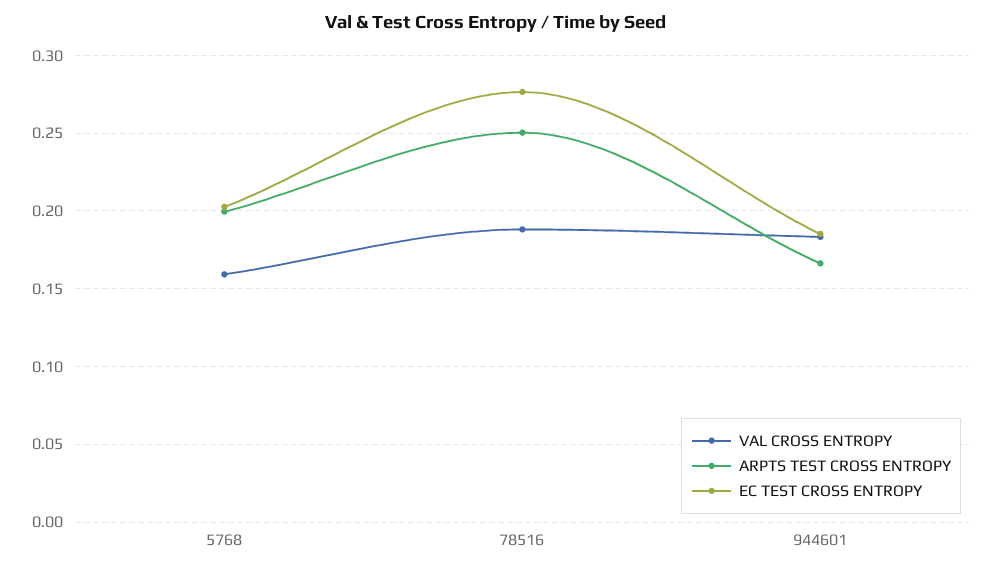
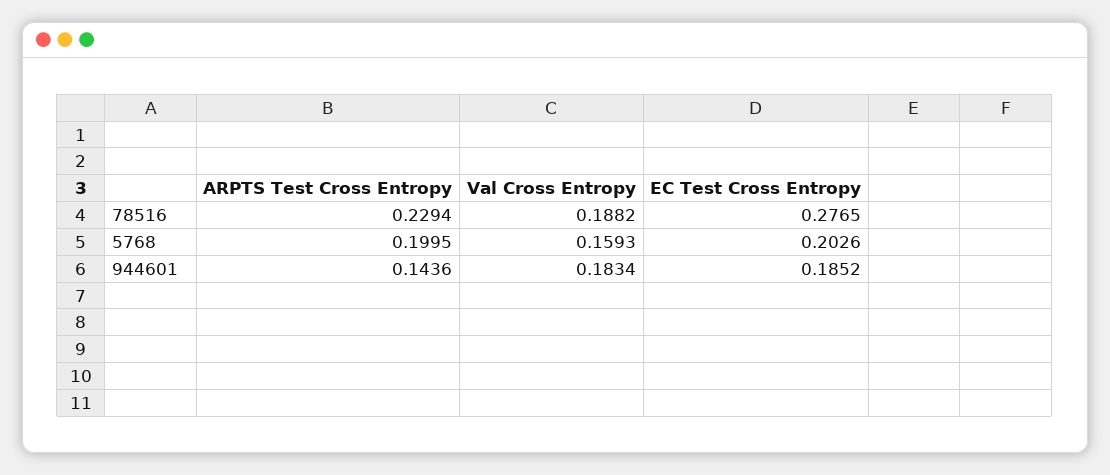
ARPTS TEST CROSS ENTROPY, 78516: 0.25 -> 0.2294
ARPTS TEST CROSS ENTROPY, 944601: 0.165 -> 0.1436

